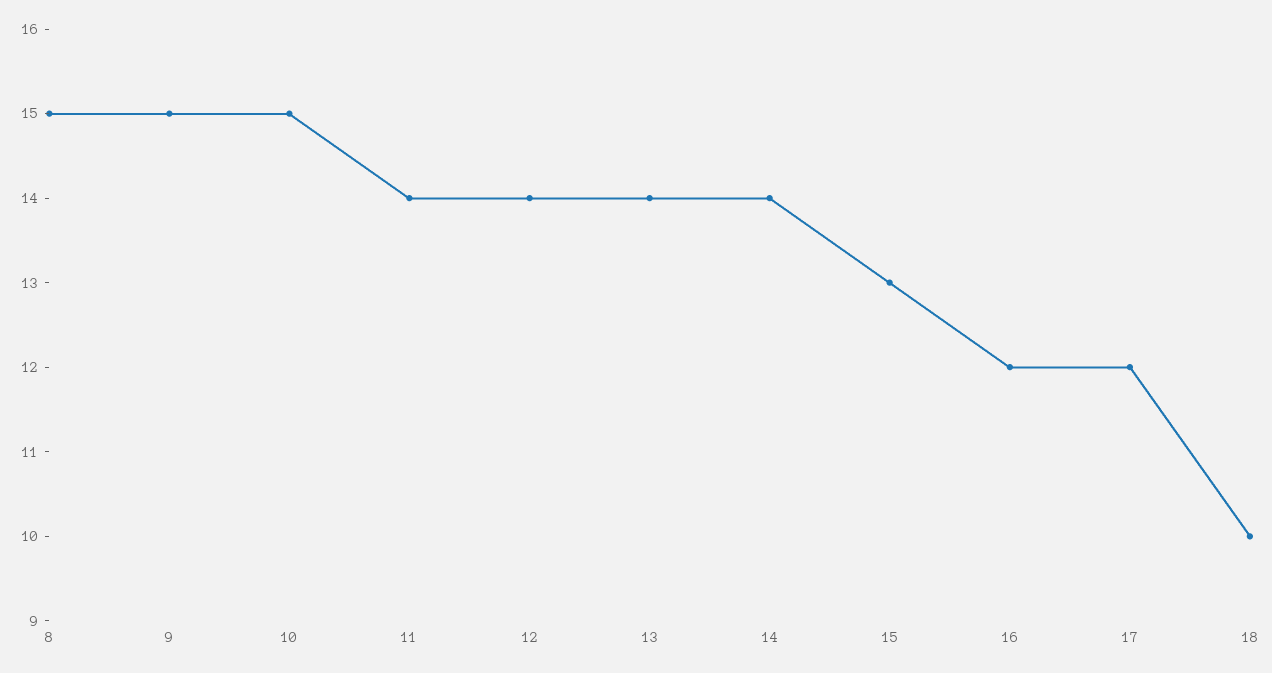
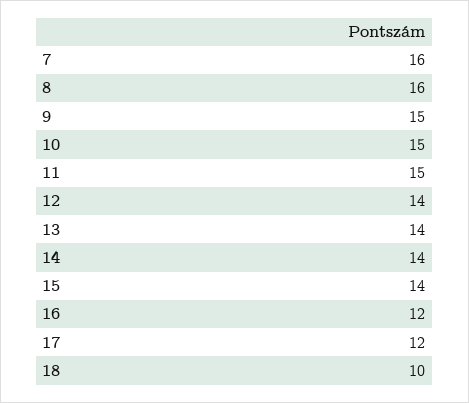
8: 15 -> 16
11: 14 -> 15
15: 13 -> 14
7: none -> 16

